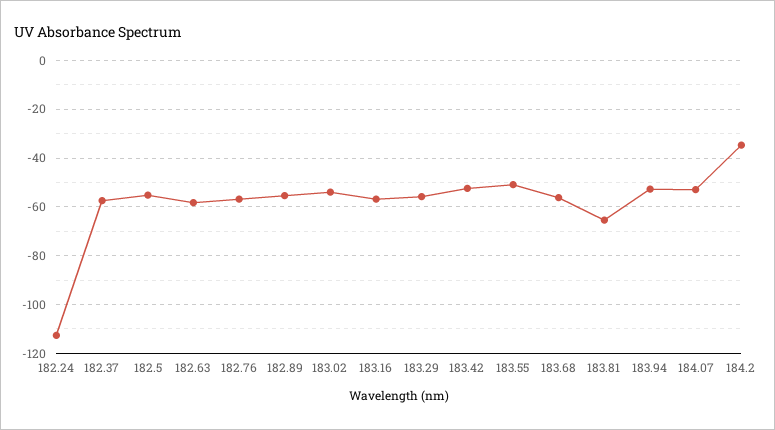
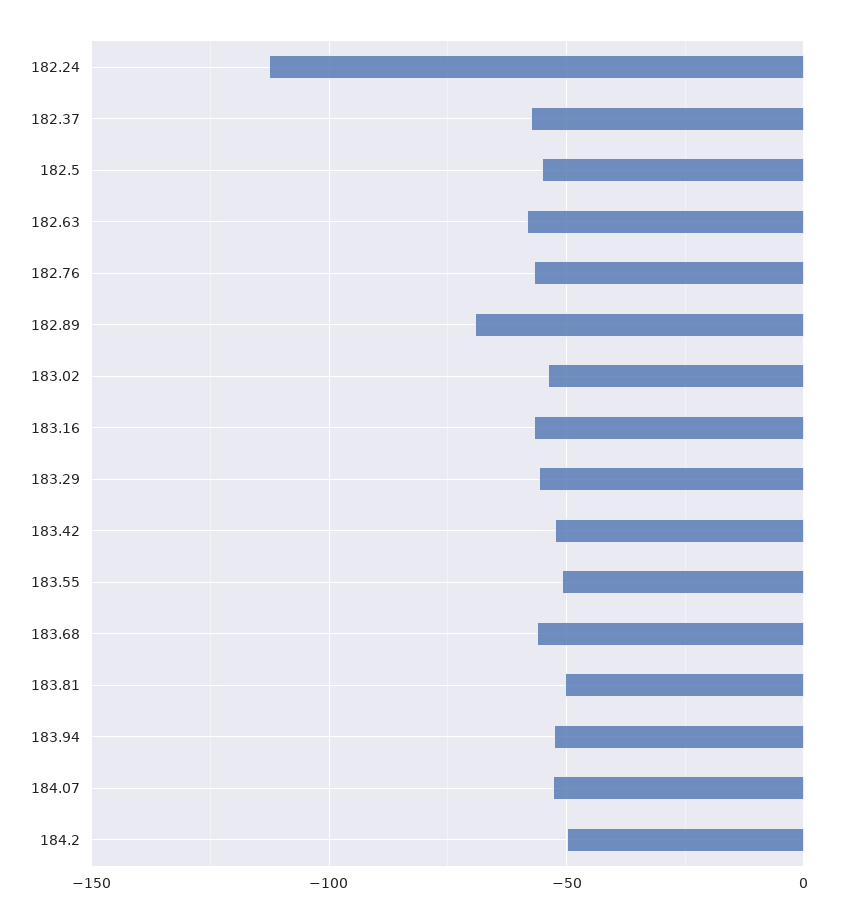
182.89: -55 -> -70
183.81: -65 -> -50
184.2: -35 -> -50

